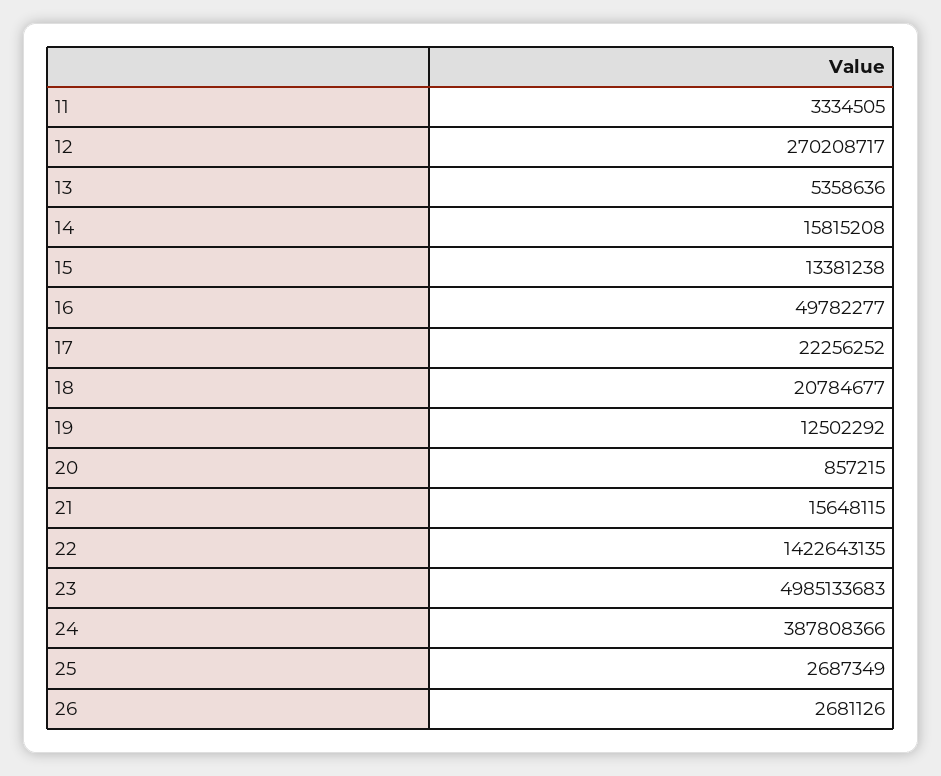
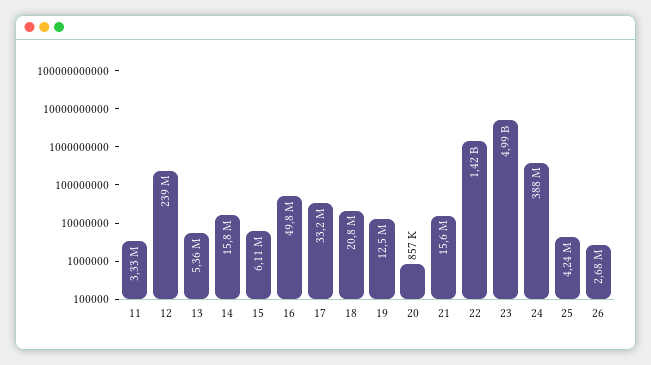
12: 270208717 -> 239000000
15: 13381238 -> 6110000
17: 22256252 -> 33200000
25: 2687349 -> 4240000

